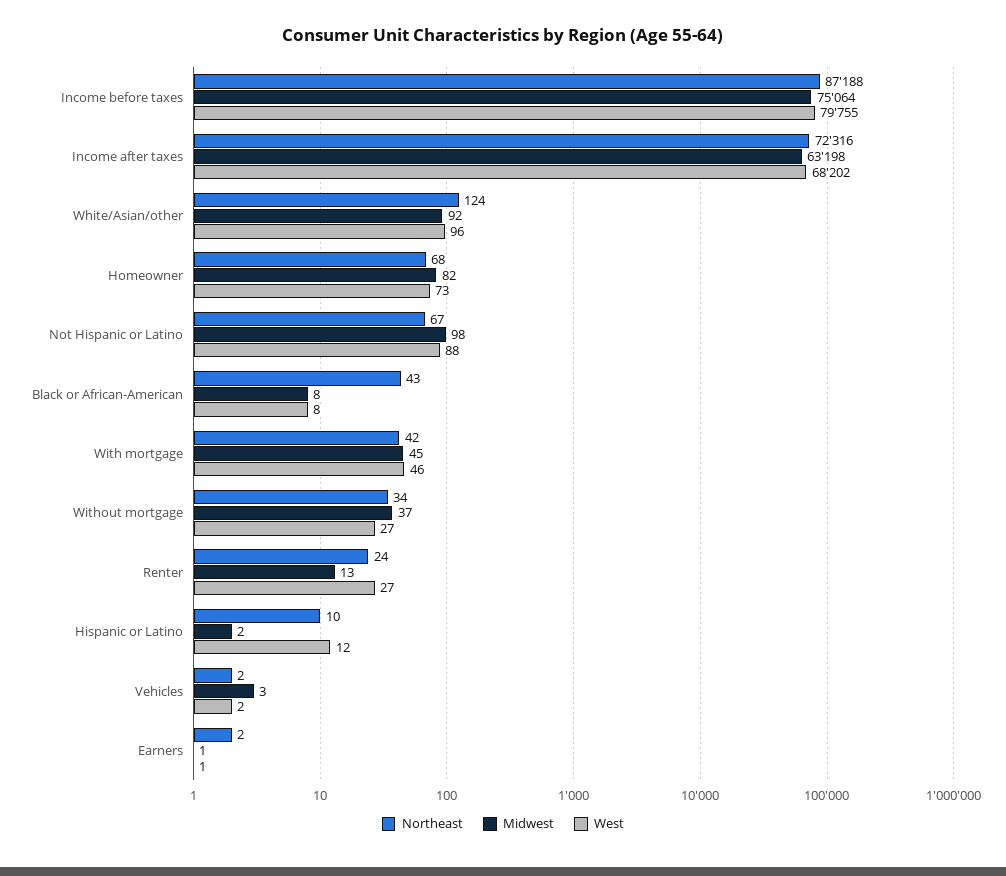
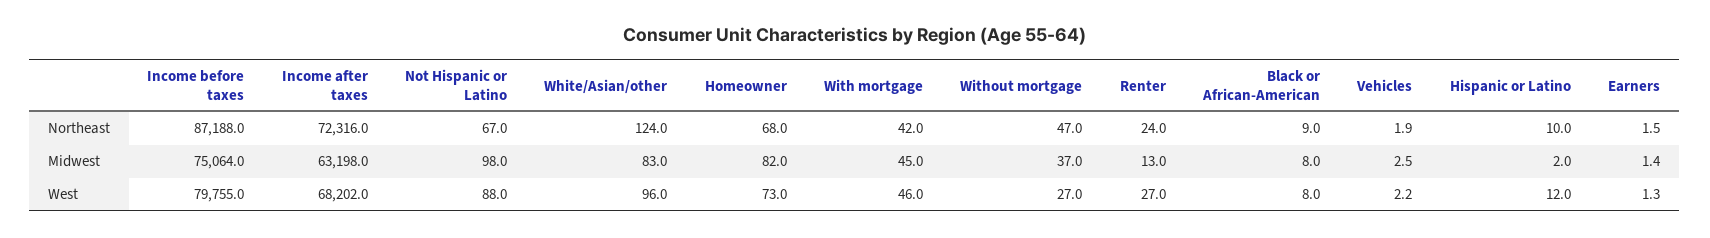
Midwest, White/Asian/other: 92 -> 83
Northeast, Black or African-American: 43 -> 9
Northeast, Without mortgage: 34 -> 47

